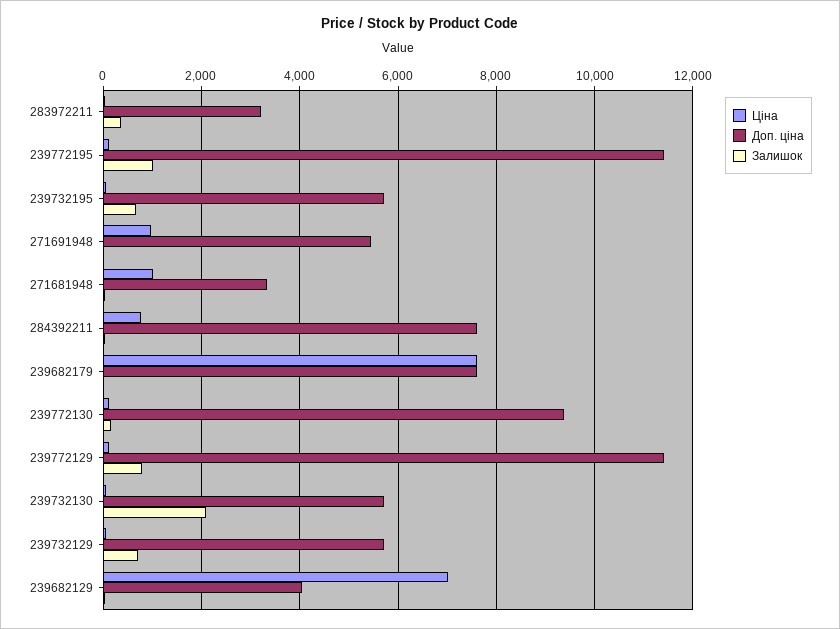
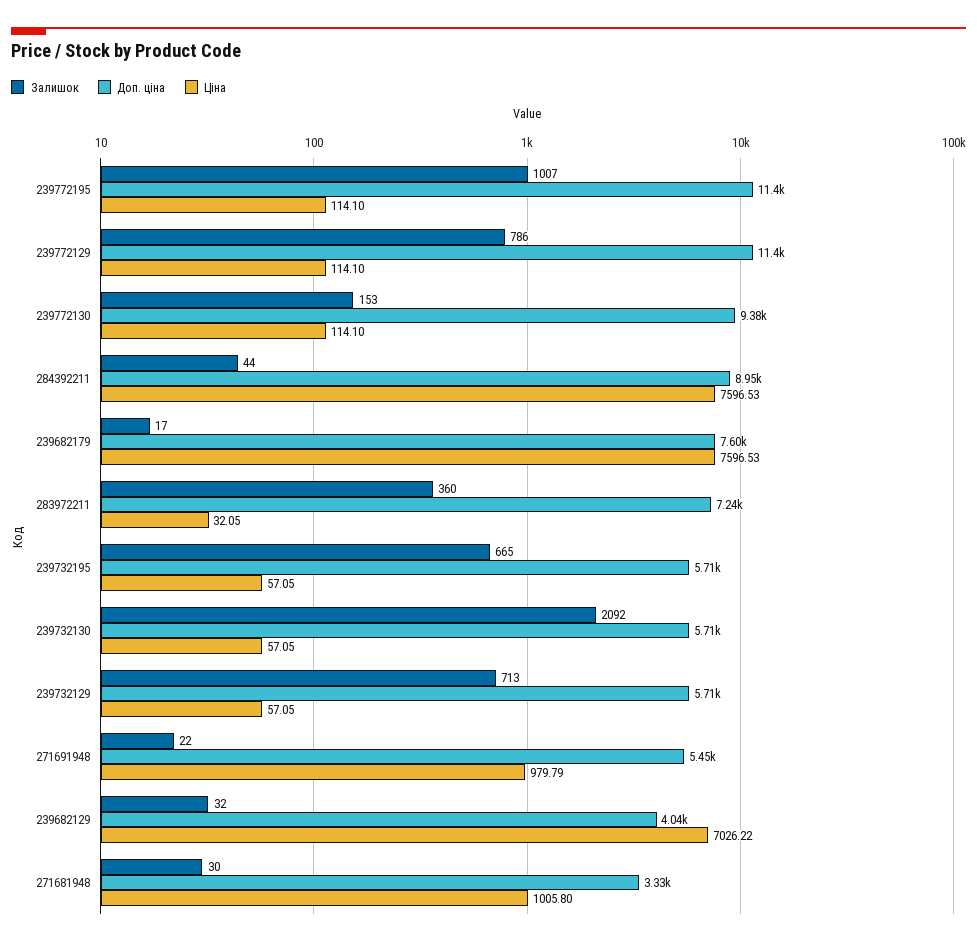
Доп. ціна, 283972211: 3200 -> 7240
Ціна, 284392211: 800 -> 7596.53
Доп. ціна, 284392211: 7600 -> 8950

